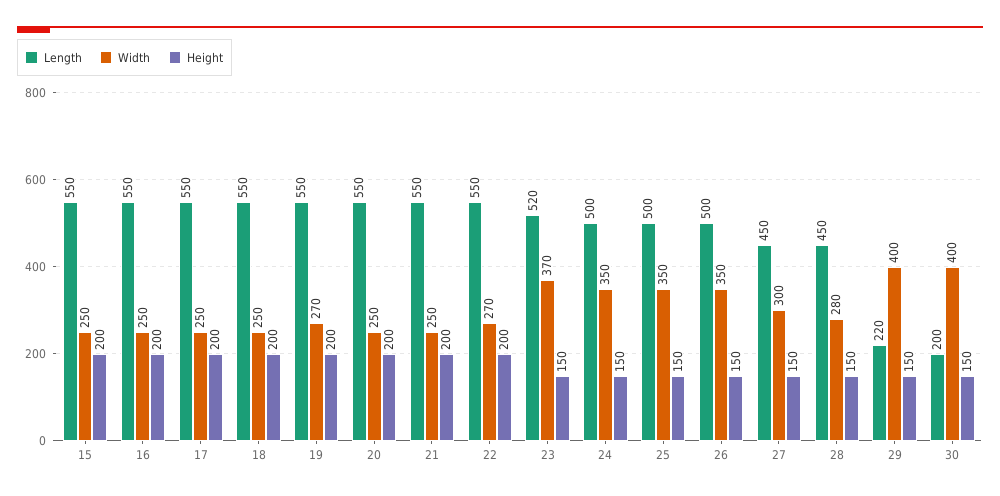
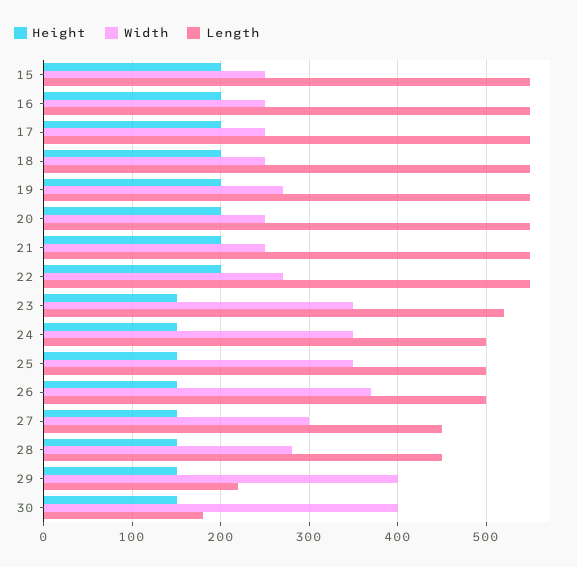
Width, 23: 370 -> 350
Width, 26: 350 -> 370
Length, 30: 200 -> 180

